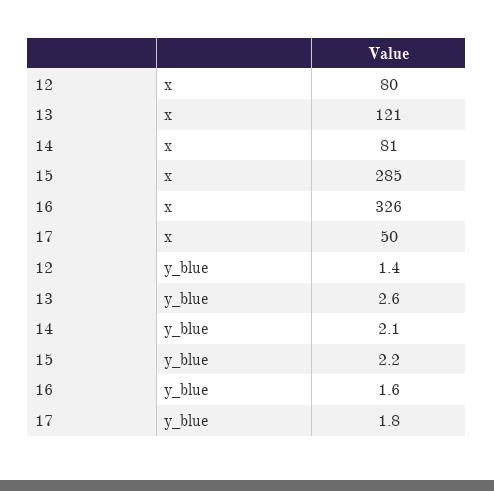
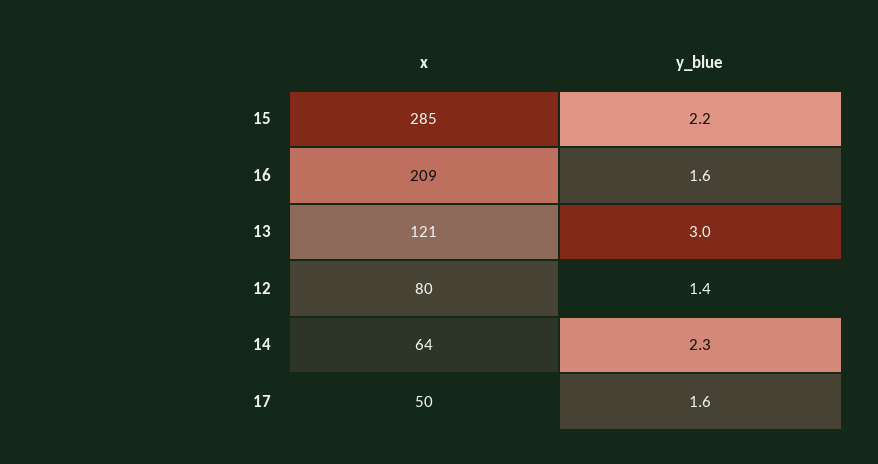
14, x: 81 -> 64
16, x: 326 -> 209
13, y_blue: 2.6 -> 3
14, y_blue: 2.1 -> 2.3
17, y_blue: 1.8 -> 1.6

